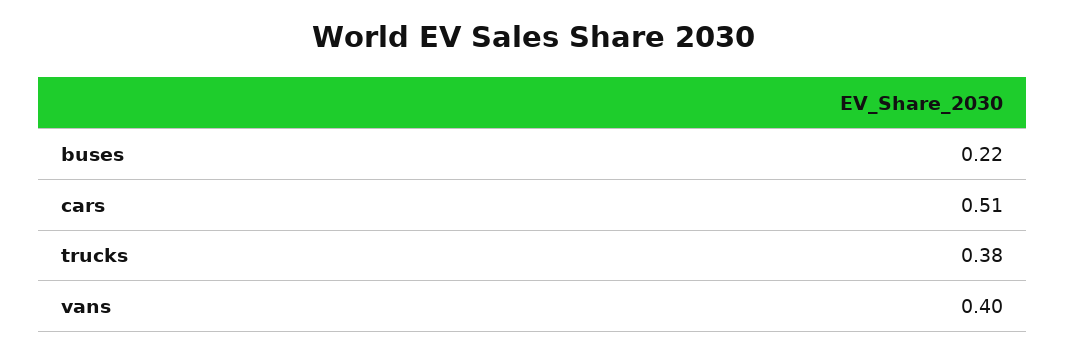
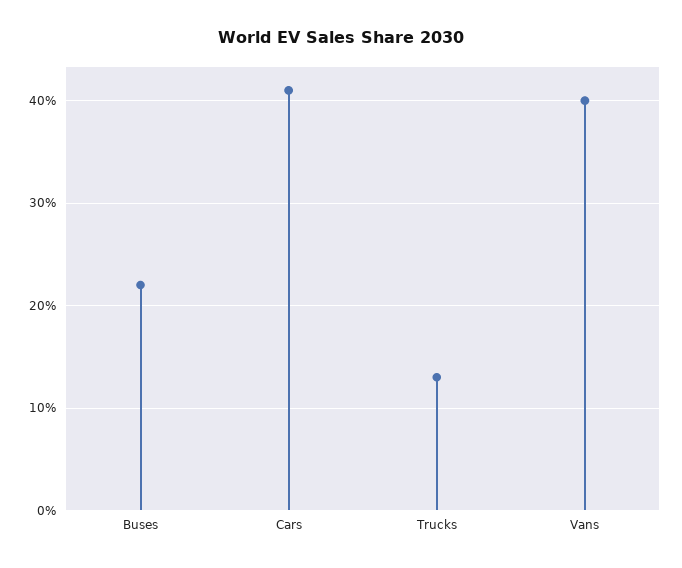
cars: 0.51 -> 0.41
trucks: 0.38 -> 0.13

